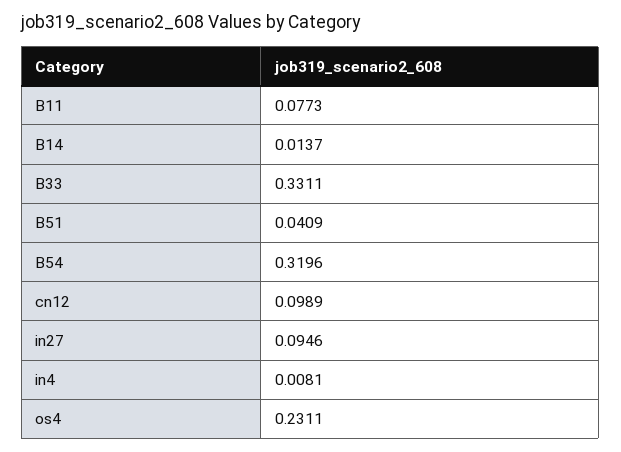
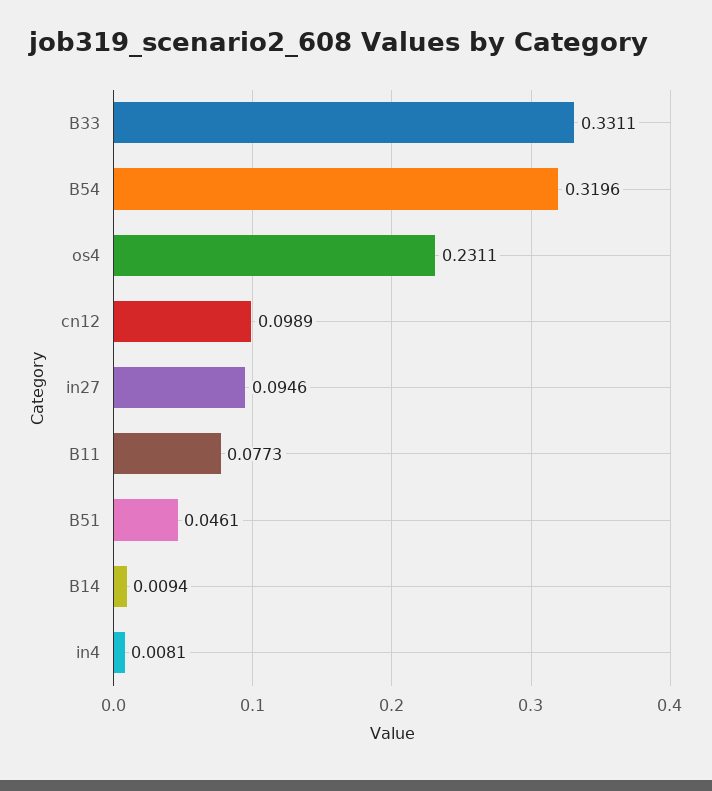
B14: 0.0137 -> 0.0094
B51: 0.0409 -> 0.0461

